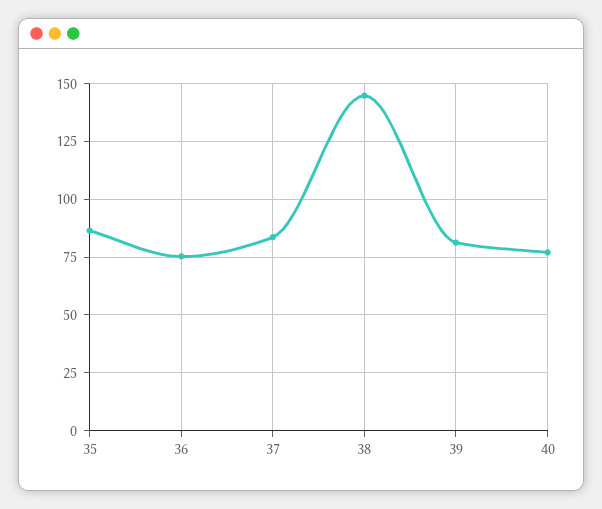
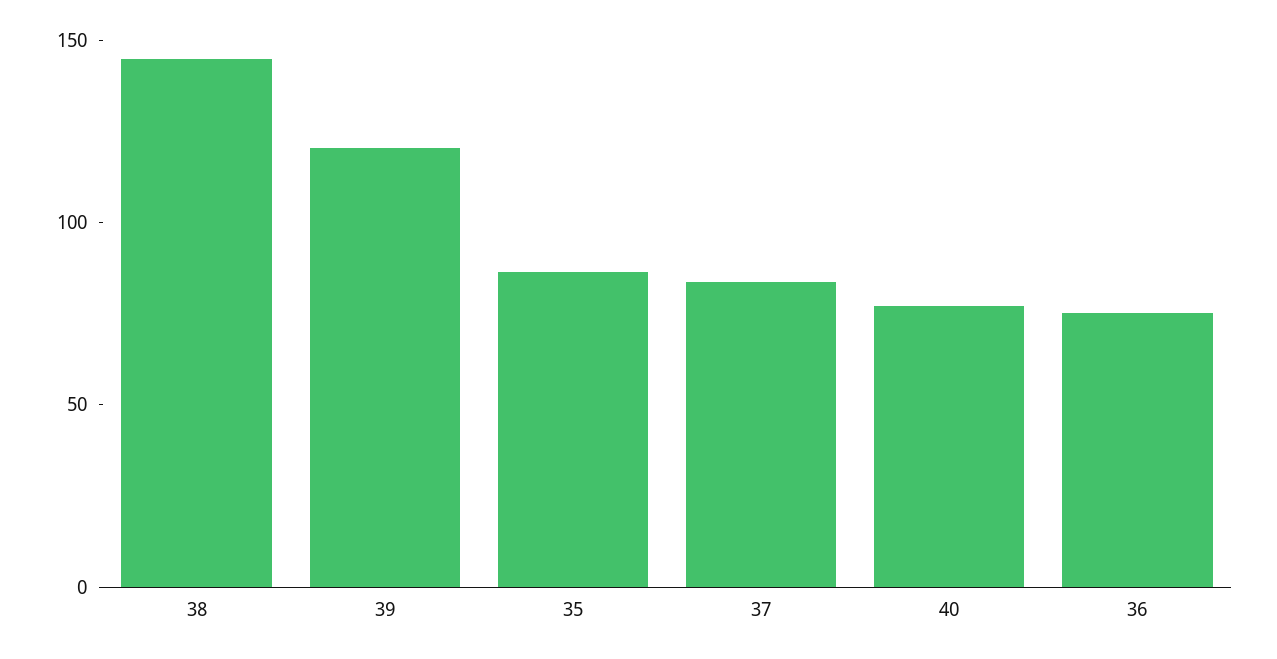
39: 80 -> 120

